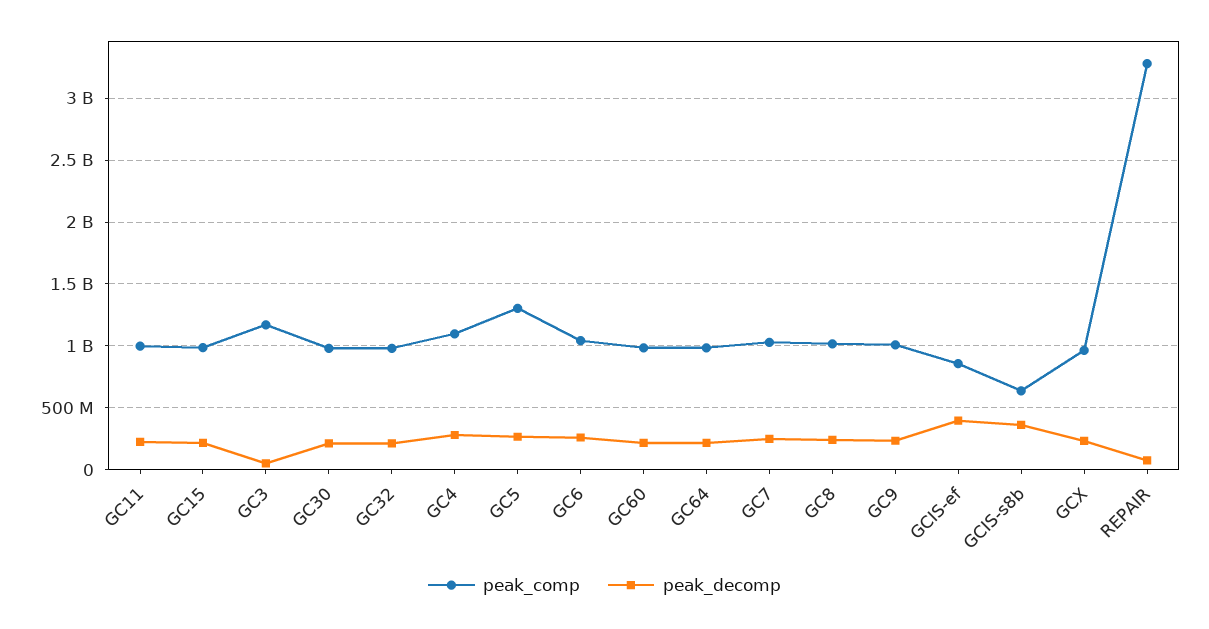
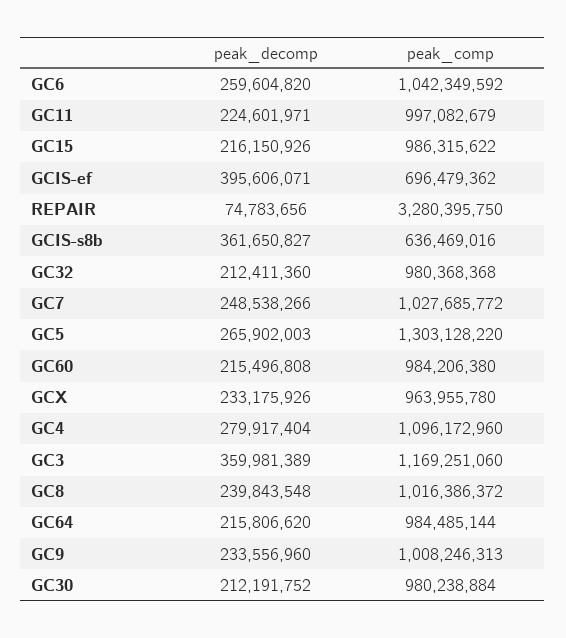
peak_decomp, GC3: 50000000 -> 359981389
peak_comp, GCIS-ef: 850000000 -> 696479362

